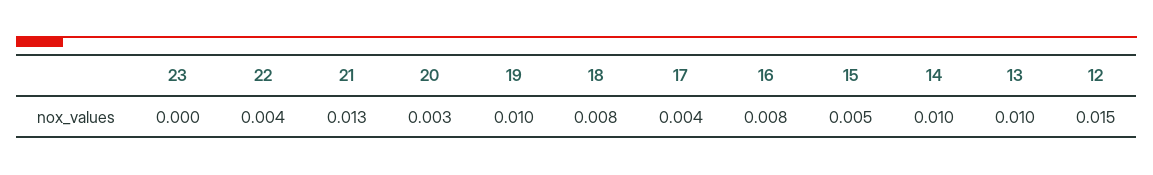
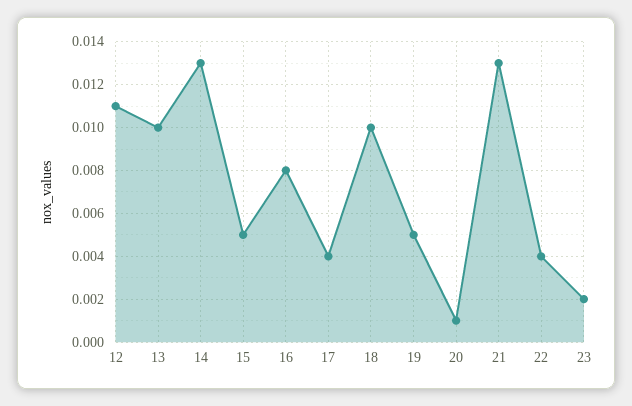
23: 0 -> 0.002
20: 0.003 -> 0.001
19: 0.01 -> 0.005
18: 0.008 -> 0.01
14: 0.01 -> 0.013
12: 0.015 -> 0.011

